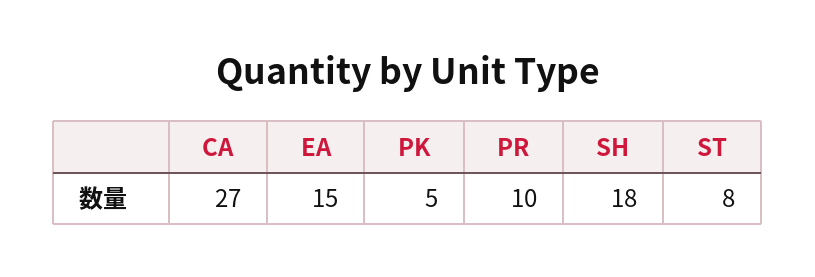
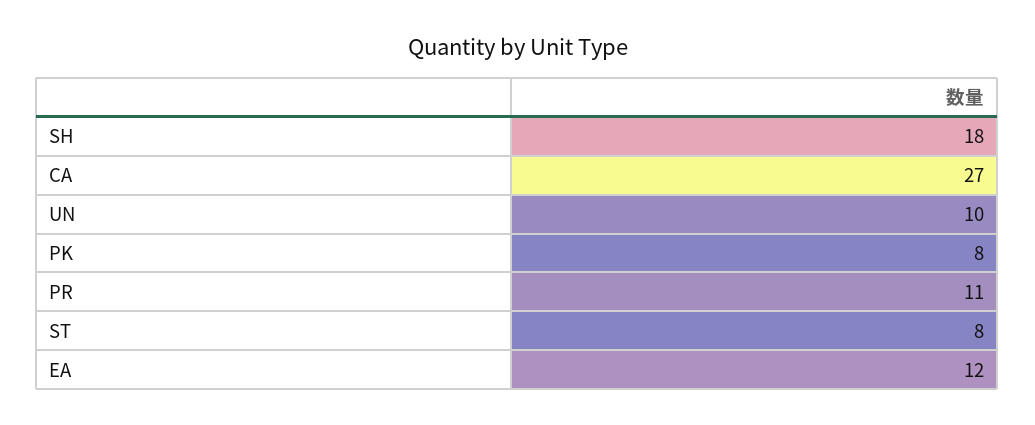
EA: 15 -> 12
PK: 5 -> 8
PR: 10 -> 11
UN: none -> 10

